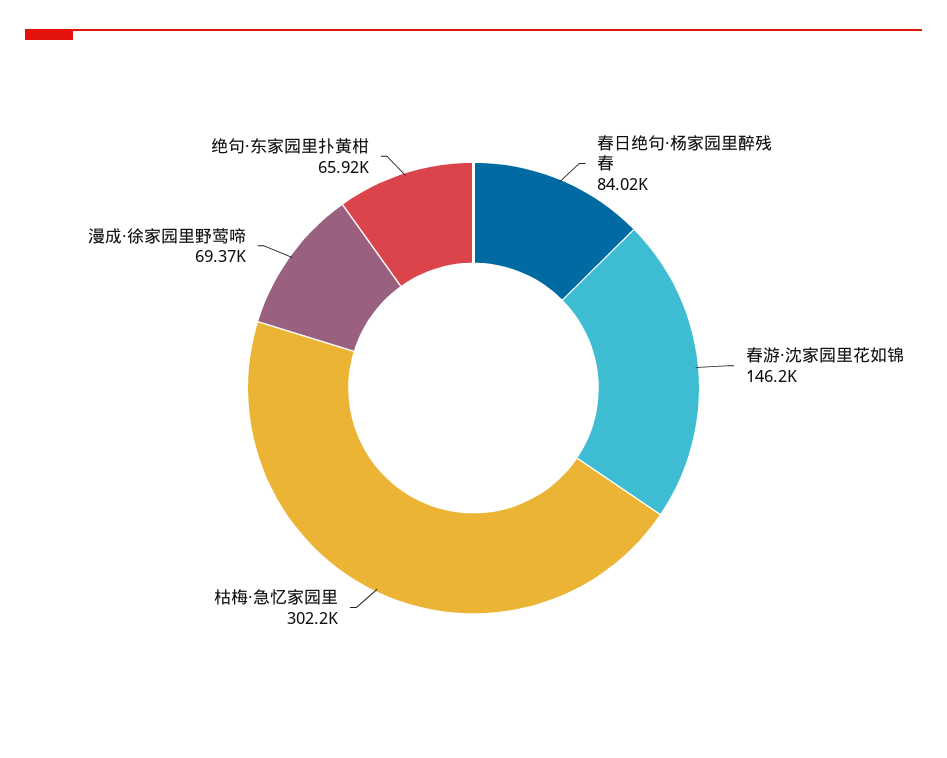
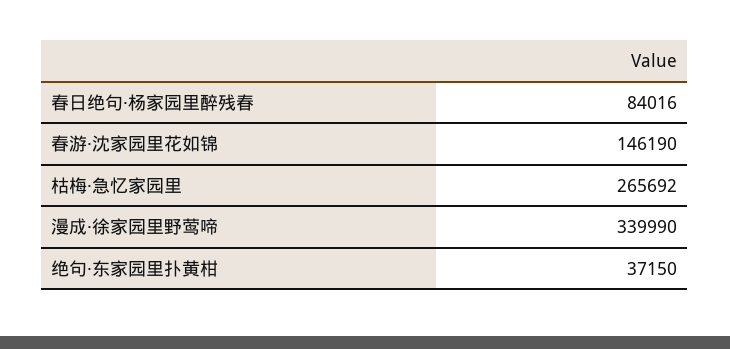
枯梅·急忆家园里: 302200 -> 265692
漫成·徐家园里野莺啼: 69370 -> 339990
绝句·东家园里扑黄柑: 65920 -> 37150

